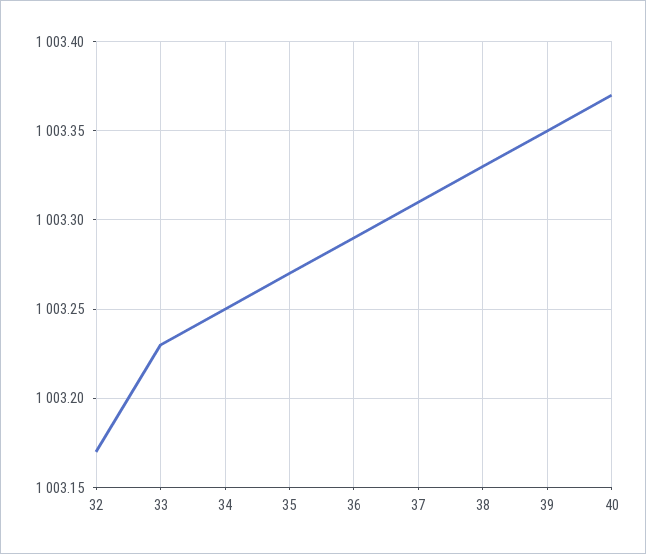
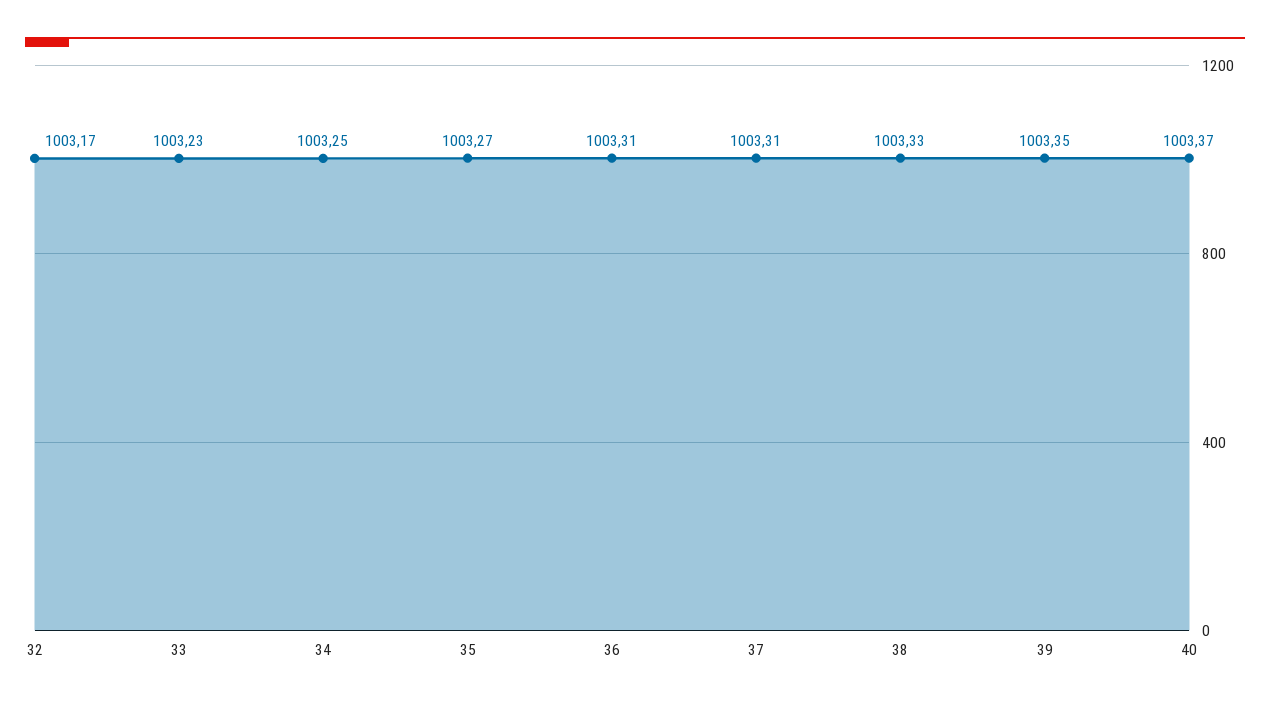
36: 1003.29 -> 1003.31

